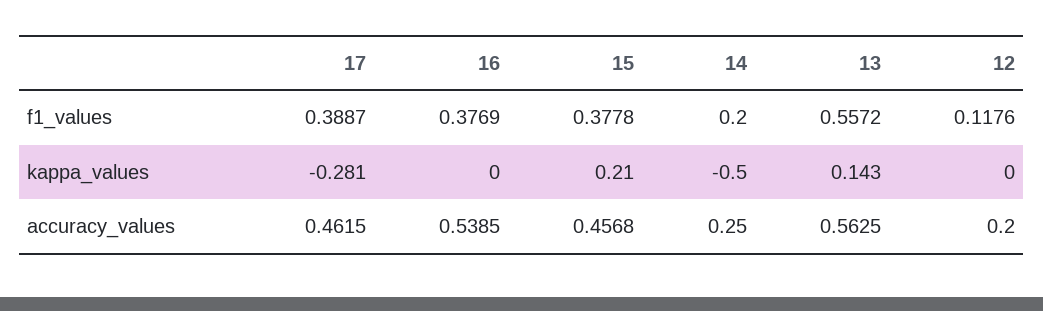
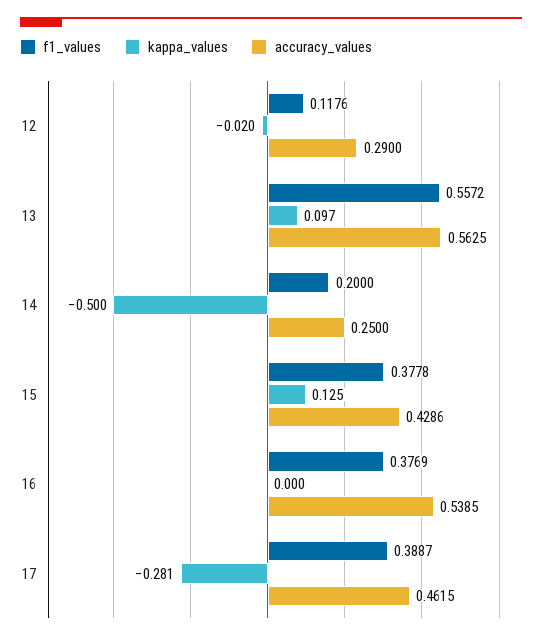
kappa_values, 15: 0.21 -> 0.125
kappa_values, 13: 0.143 -> 0.097
kappa_values, 12: 0 -> -0.02
accuracy_values, 15: 0.4568 -> 0.4286
accuracy_values, 12: 0.2 -> 0.29

